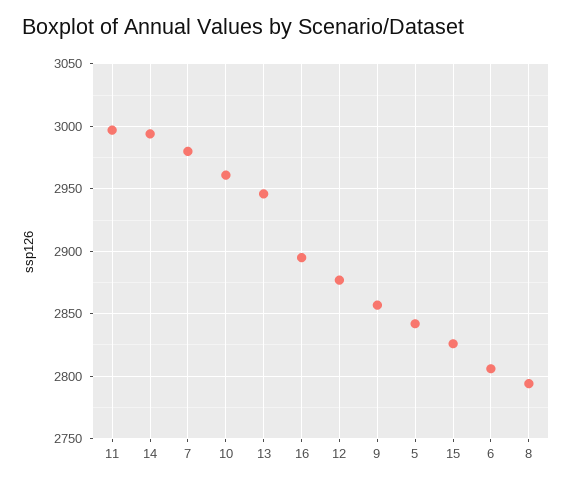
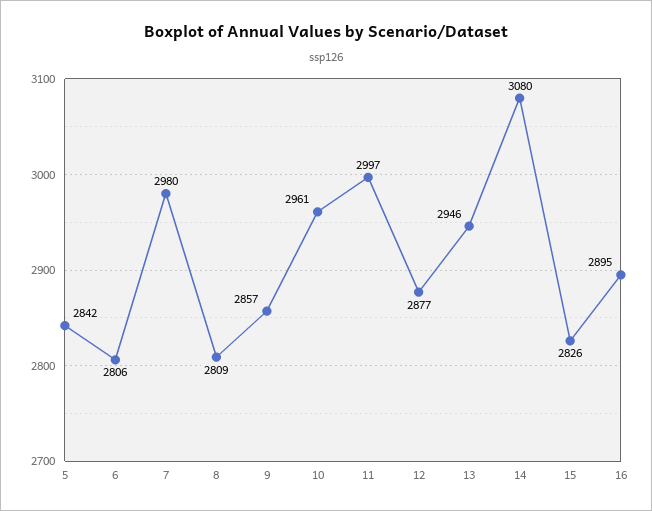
14: 2995 -> 3080
8: 2795 -> 2809

